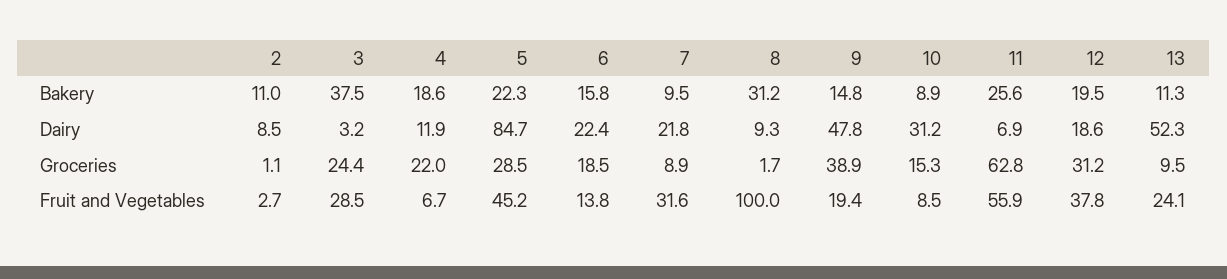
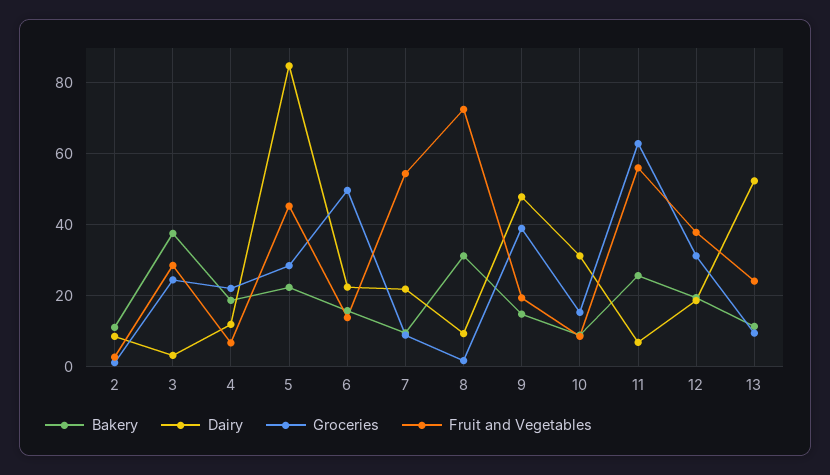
Groceries, 6: 18.5 -> 50
Fruit and Vegetables, 7: 31.6 -> 54
Fruit and Vegetables, 8: 100 -> 72

